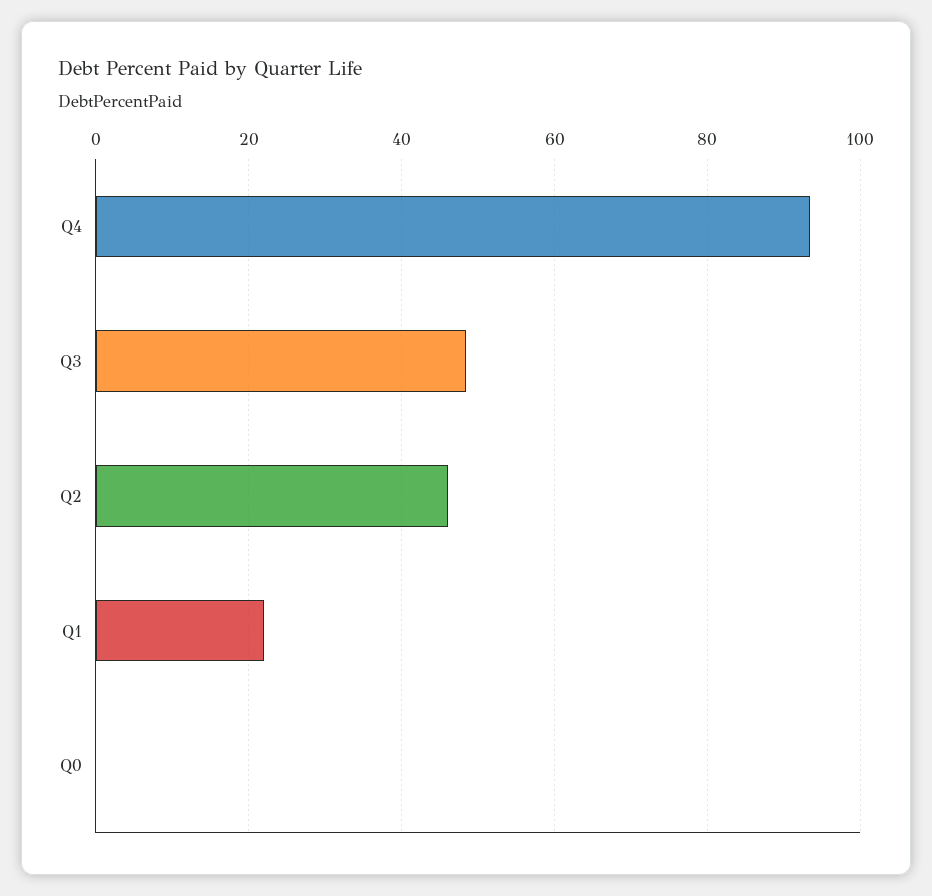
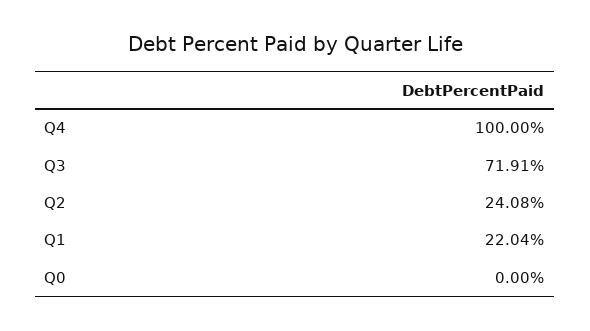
Q4: 94 -> 100
Q3: 48 -> 71.91
Q2: 46 -> 24.08

